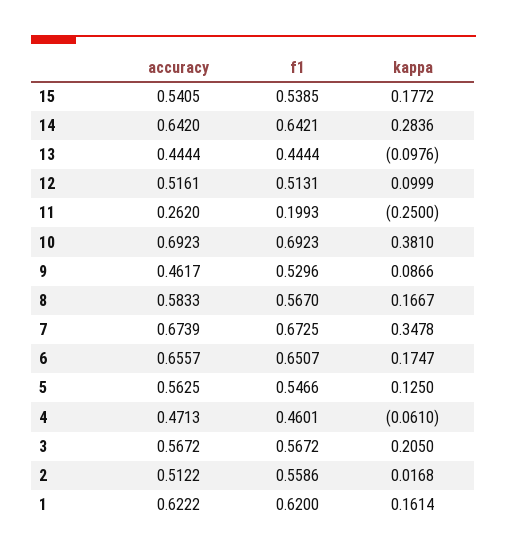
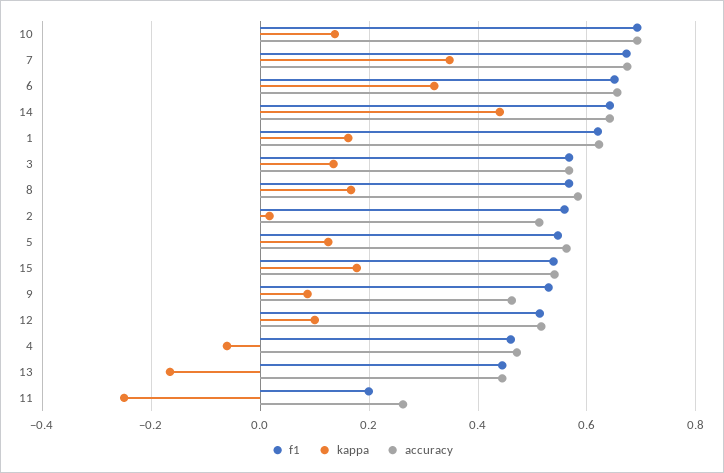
kappa, 14: 0.2836 -> 0.44
kappa, 13: -0.0976 -> -0.16
kappa, 10: 0.381 -> 0.14
kappa, 6: 0.1747 -> 0.32
kappa, 3: 0.205 -> 0.14

